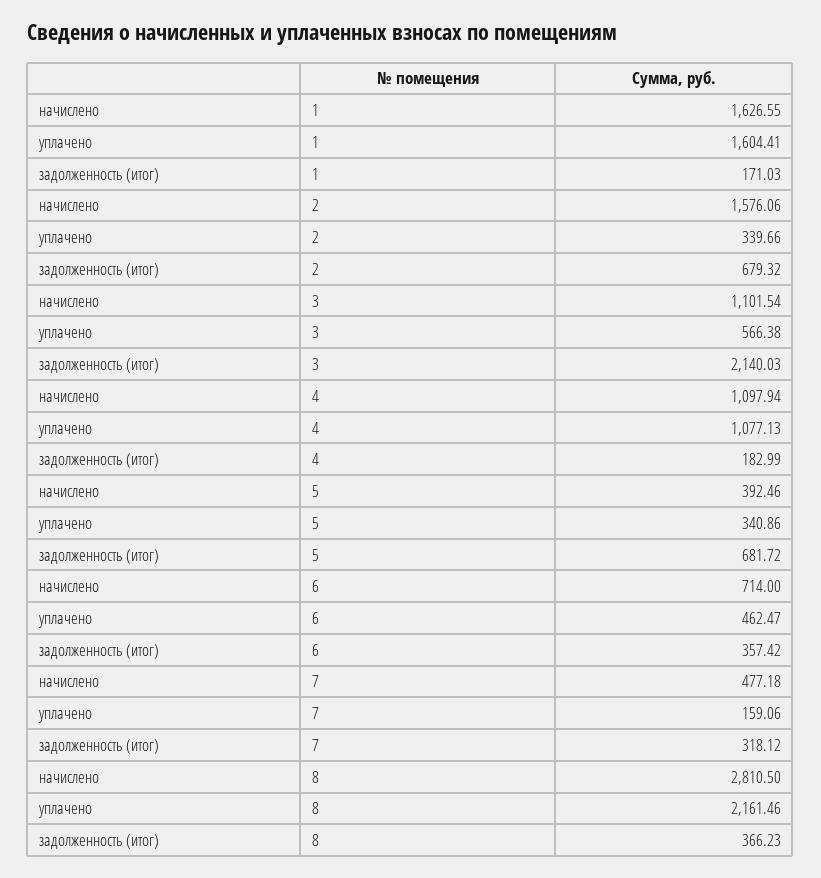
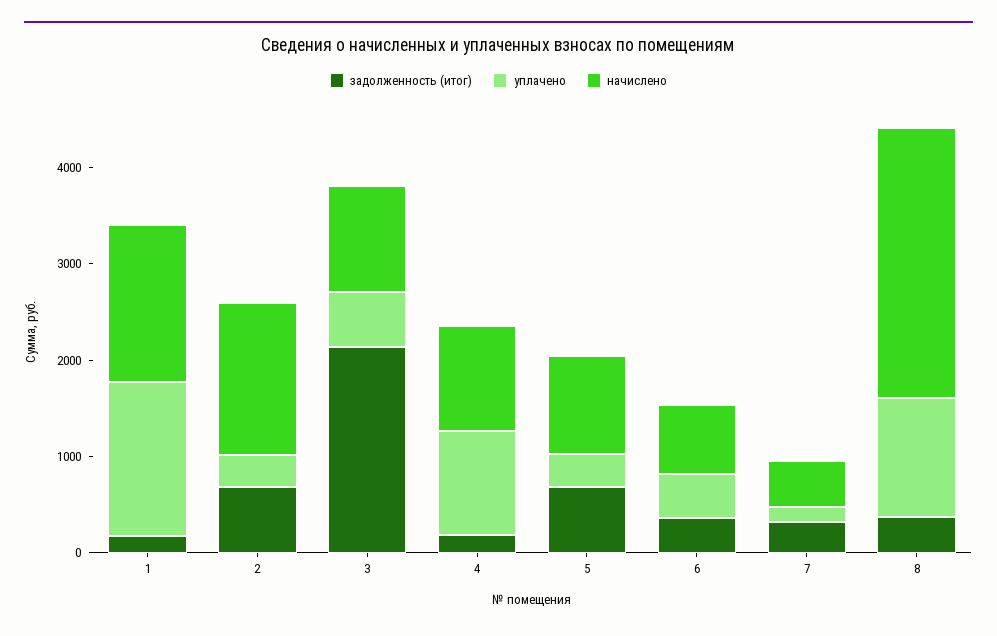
начислено, 5: 392.46 -> 1000
уплачено, 8: 2161.46 -> 1200

